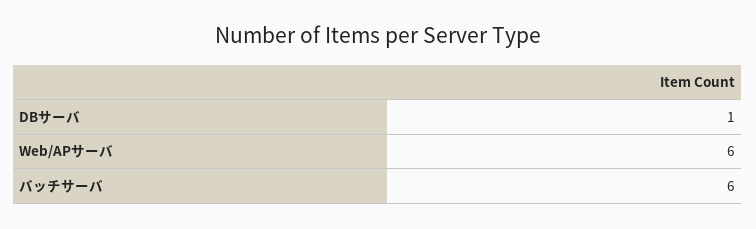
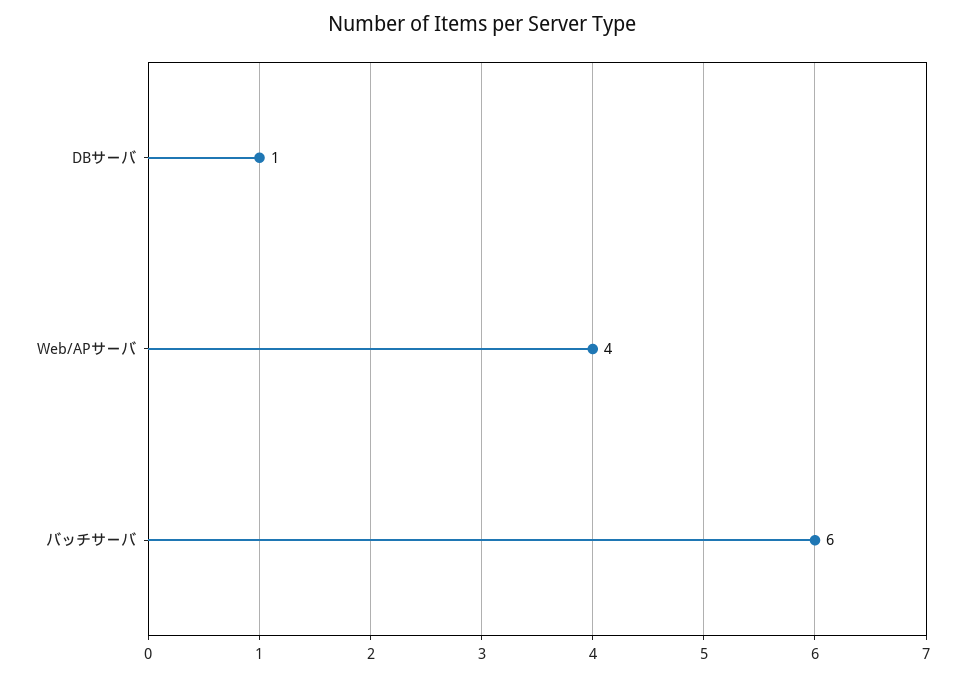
Web/APサーバ: 6 -> 4

